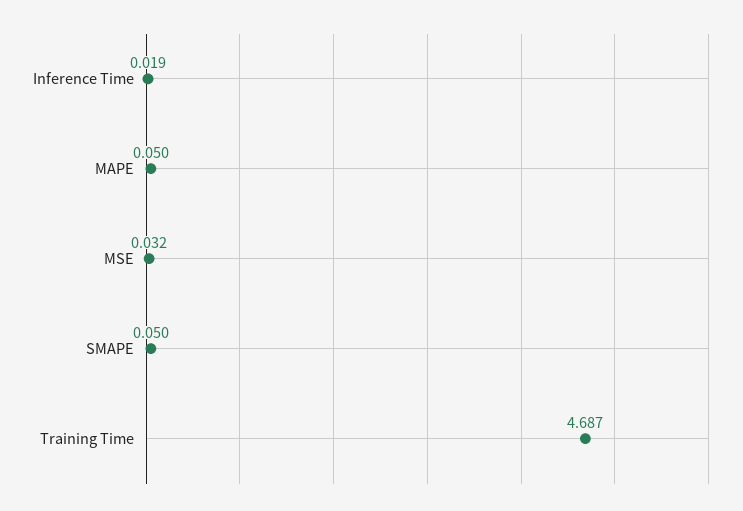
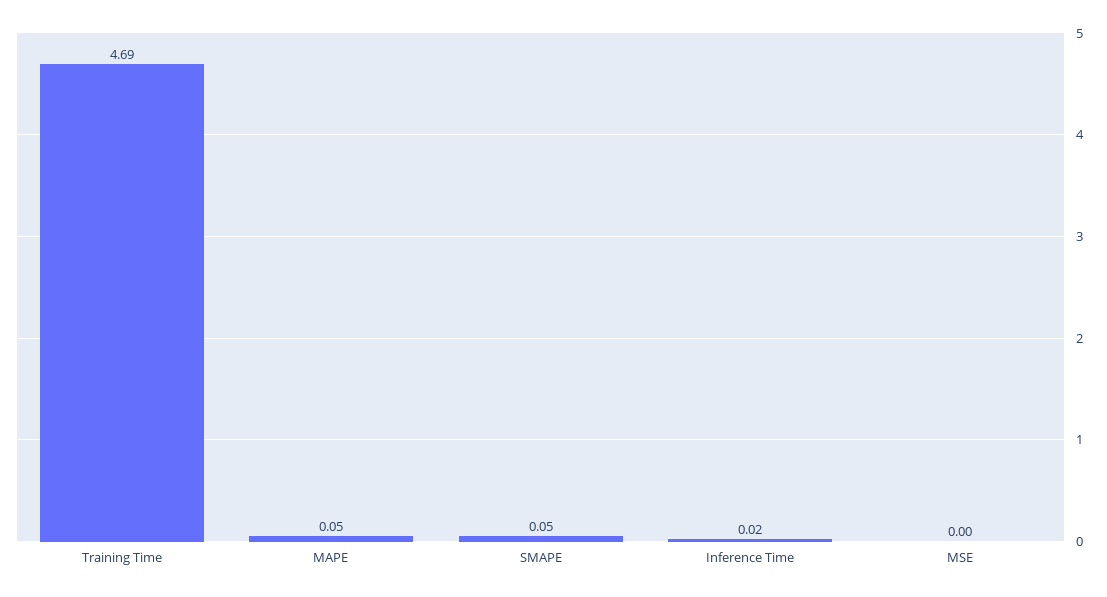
MSE: 0.032 -> 0

